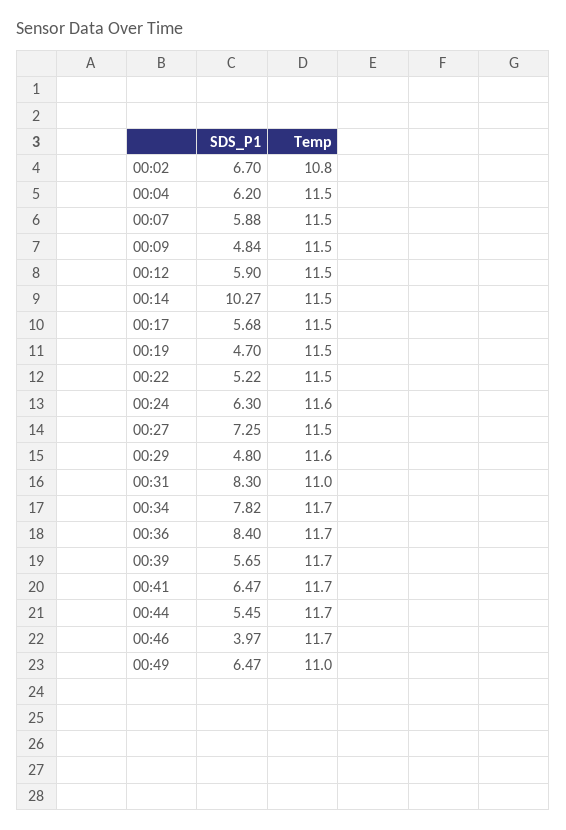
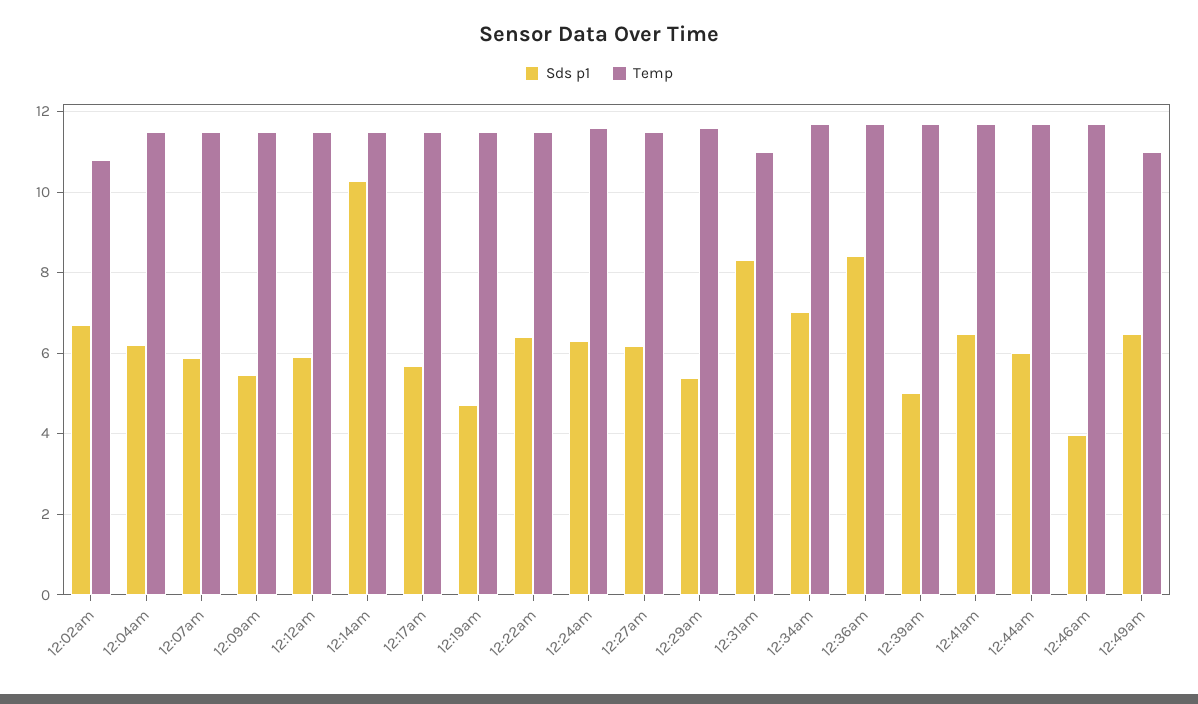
SDS_P1, 00:09: 4.84 -> 5.4
SDS_P1, 00:22: 5.22 -> 6.4
SDS_P1, 00:27: 7.25 -> 6.2
SDS_P1, 00:29: 4.8 -> 5.4
SDS_P1, 00:34: 7.82 -> 7
SDS_P1, 00:39: 5.65 -> 5
SDS_P1, 00:44: 5.45 -> 6

